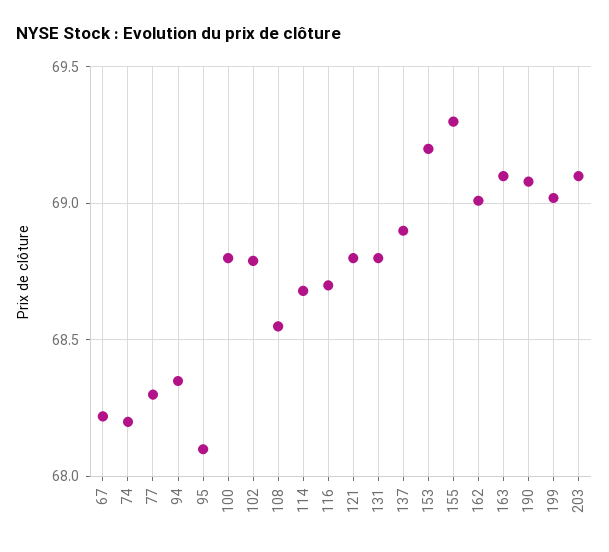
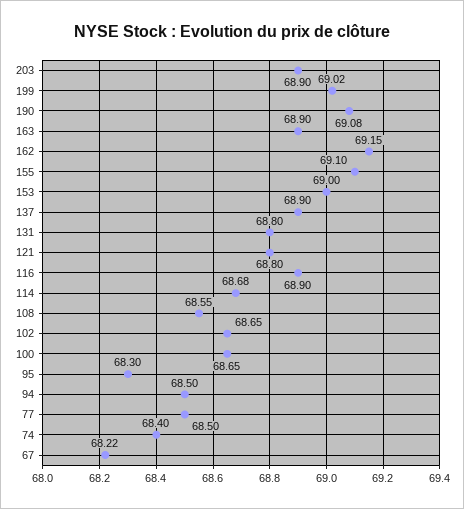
74: 68.2 -> 68.4
77: 68.3 -> 68.5
94: 68.35 -> 68.5
95: 68.1 -> 68.3
100: 68.8 -> 68.65
102: 68.8 -> 68.65
116: 68.7 -> 68.9
153: 69.2 -> 69
155: 69.3 -> 69.1
162: 69 -> 69.15
163: 69.1 -> 68.9
203: 69.1 -> 68.9

